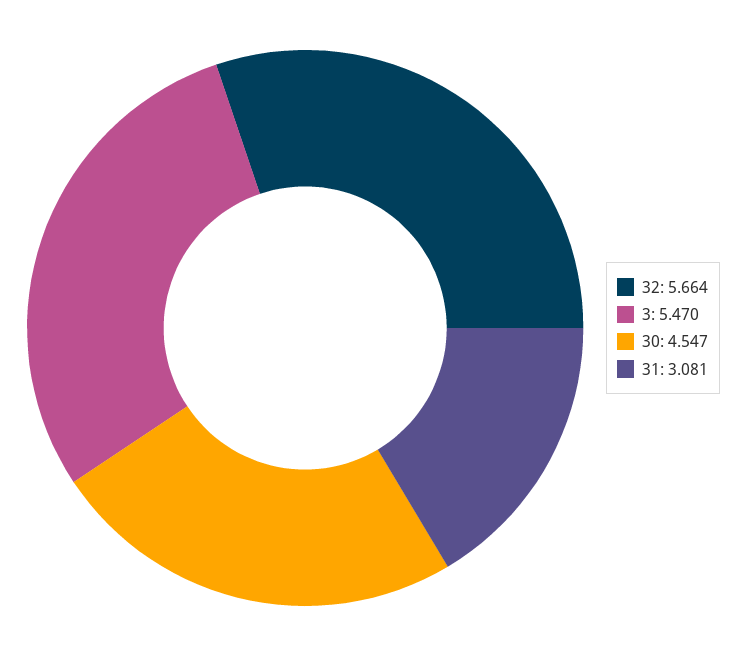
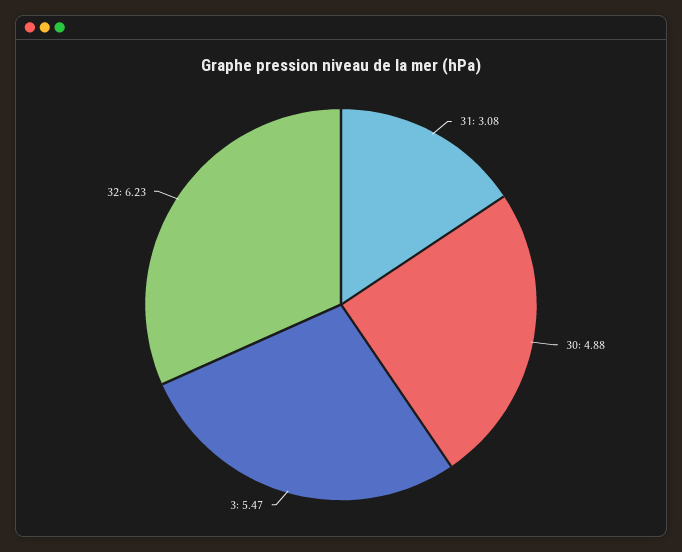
32: 5.664 -> 6.23
30: 4.547 -> 4.88

